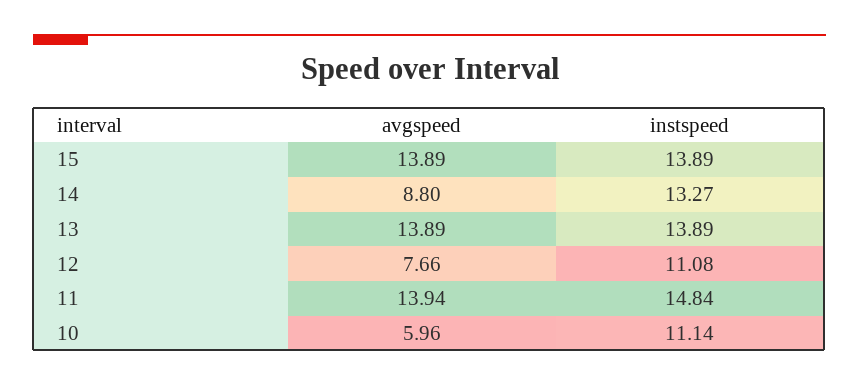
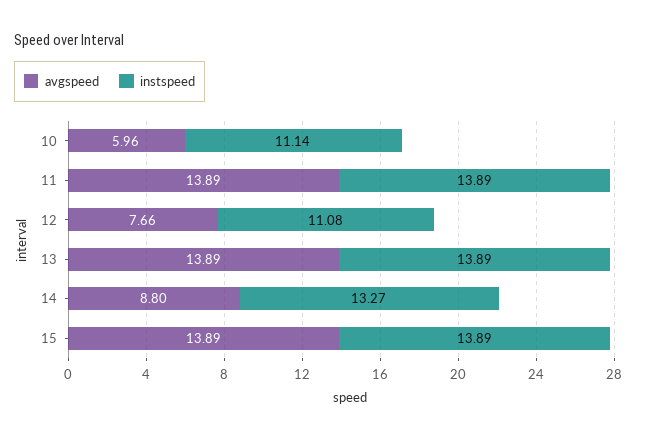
avgspeed, 11: 13.94 -> 13.89
instspeed, 11: 14.84 -> 13.89

